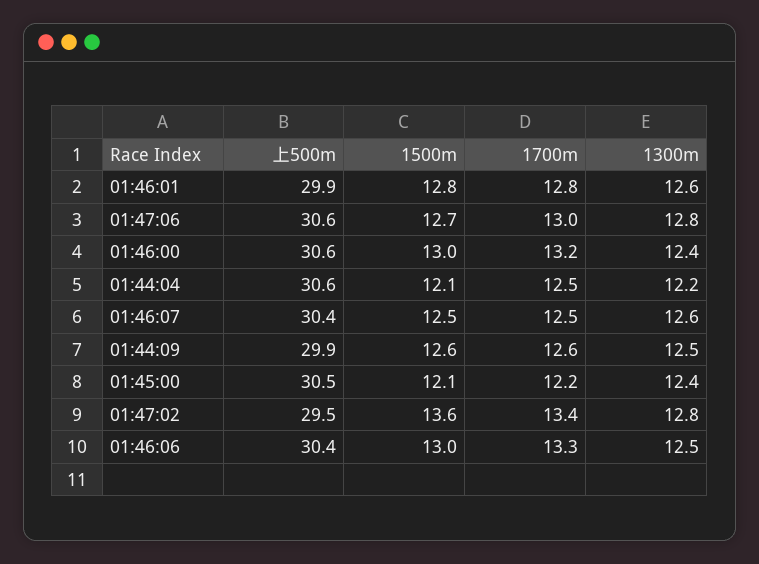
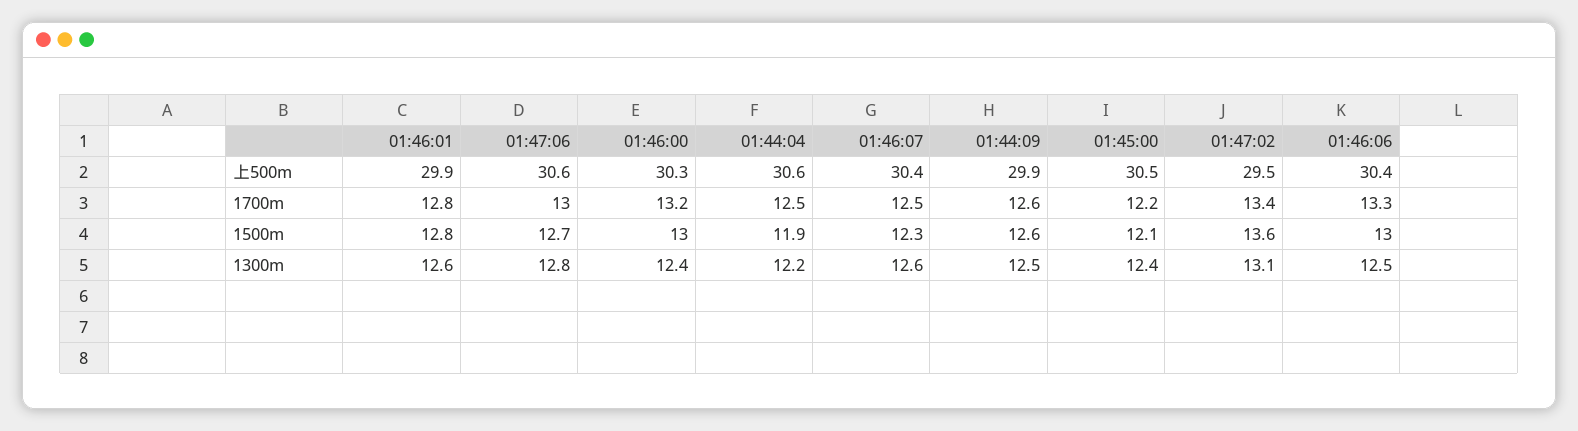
上500m, 01:46:00: 30.6 -> 30.3
1500m, 01:44:04: 12.1 -> 11.9
1500m, 01:46:07: 12.5 -> 12.3
1300m, 01:47:02: 12.8 -> 13.1

